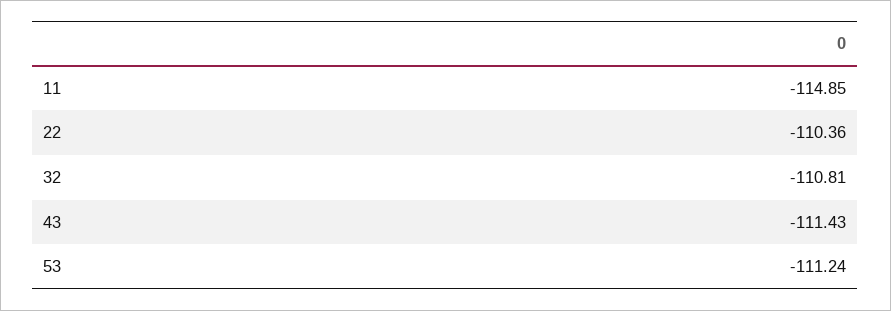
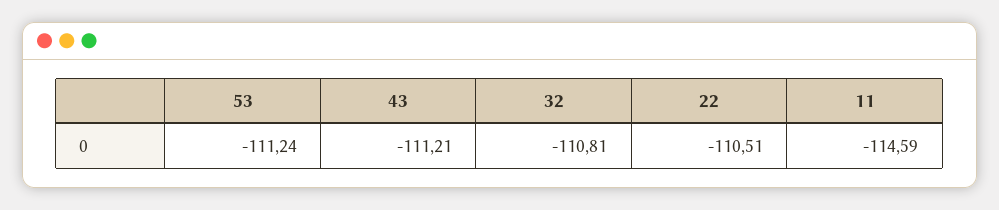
11: -114.85 -> -114.59
22: -110.36 -> -110.51
43: -111.43 -> -111.21

